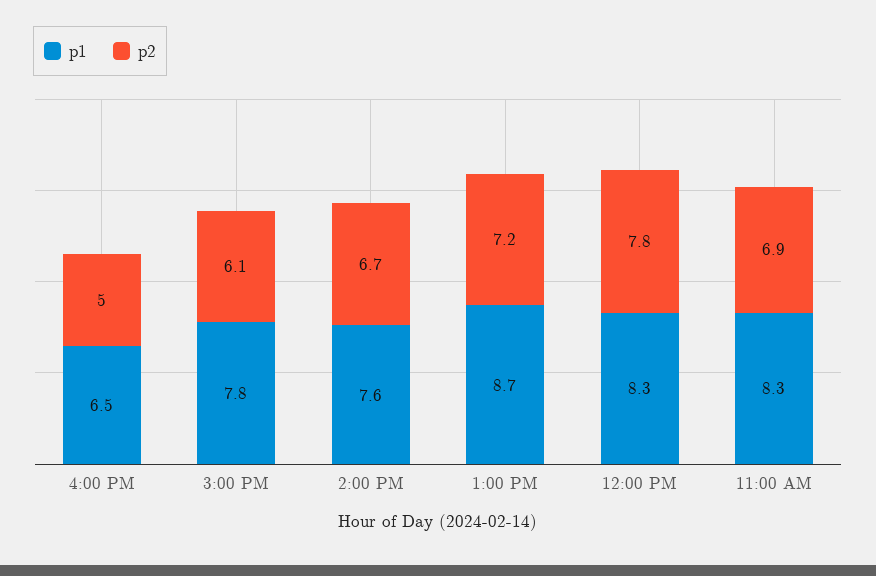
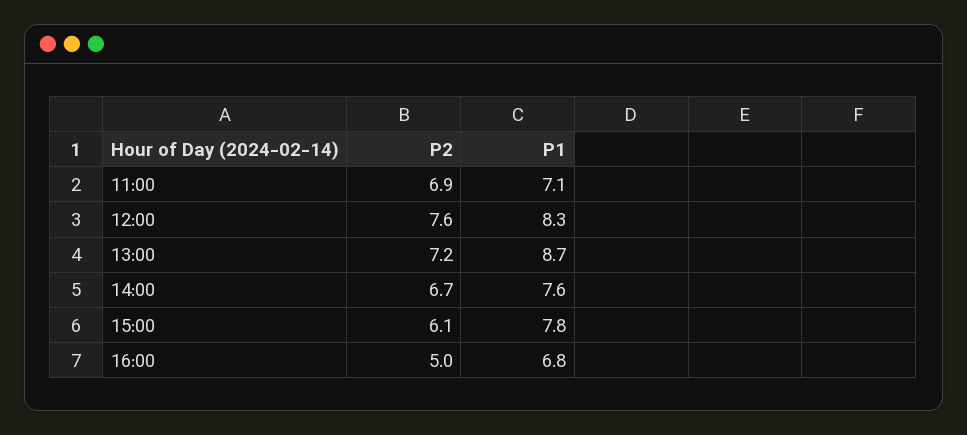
p1, 4:00 PM: 6.5 -> 6.8
p2, 12:00 PM: 7.8 -> 7.6
p1, 11:00 AM: 8.3 -> 7.1

